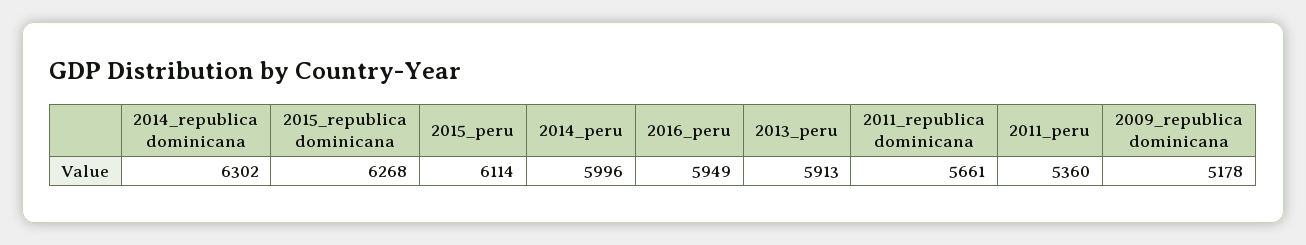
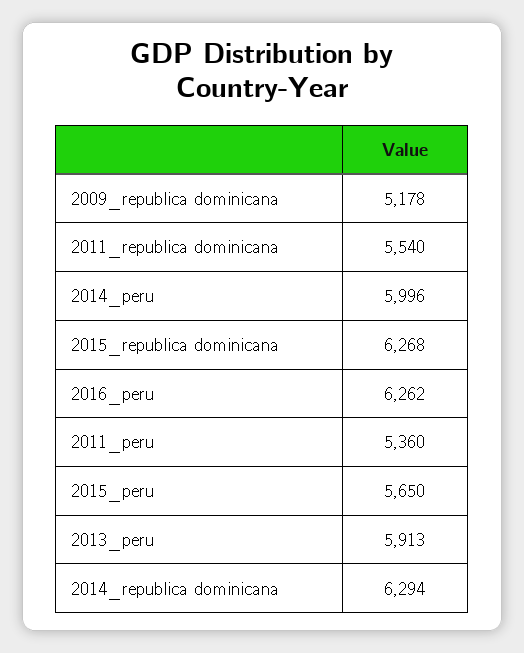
2014_republica dominicana: 6302 -> 6294
2015_peru: 6114 -> 5650
2016_peru: 5949 -> 6262
2011_republica dominicana: 5661 -> 5540

